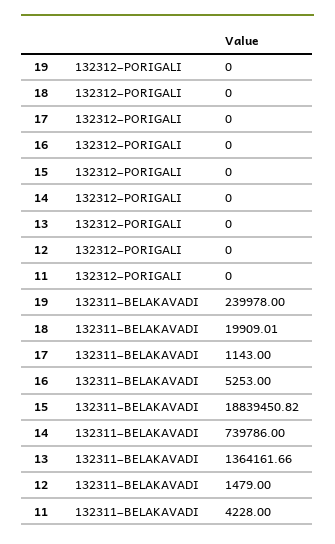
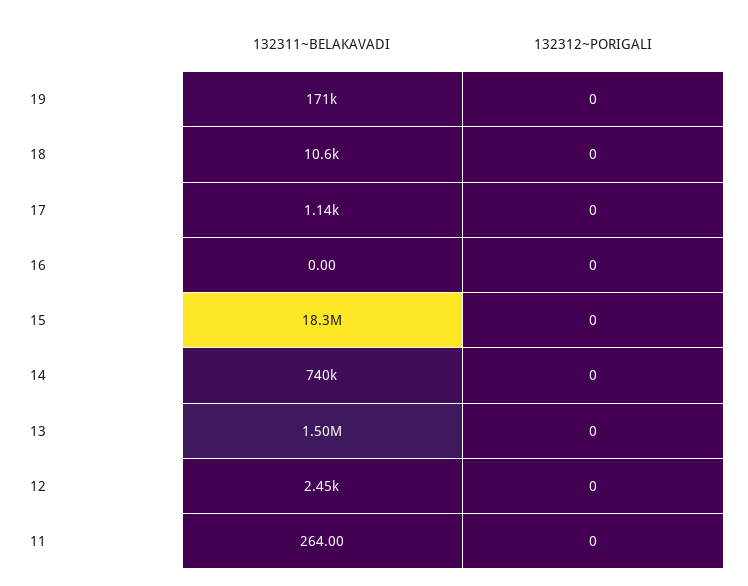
19, 132311~BELAKAVADI: 239978 -> 171000
18, 132311~BELAKAVADI: 19909.01 -> 10600
16, 132311~BELAKAVADI: 5253 -> 0
15, 132311~BELAKAVADI: 18839450.82 -> 18300000
13, 132311~BELAKAVADI: 1364161.66 -> 1500000
12, 132311~BELAKAVADI: 1479 -> 2450
11, 132311~BELAKAVADI: 4228 -> 264

